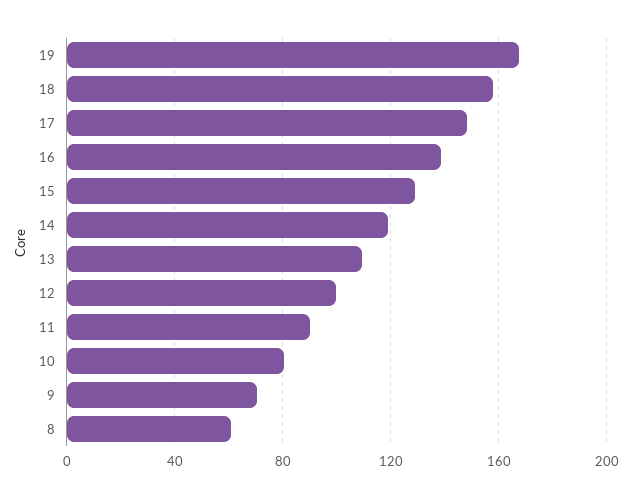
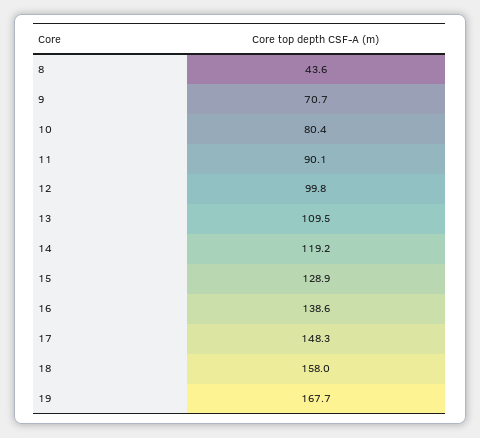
8: 60 -> 43.6

